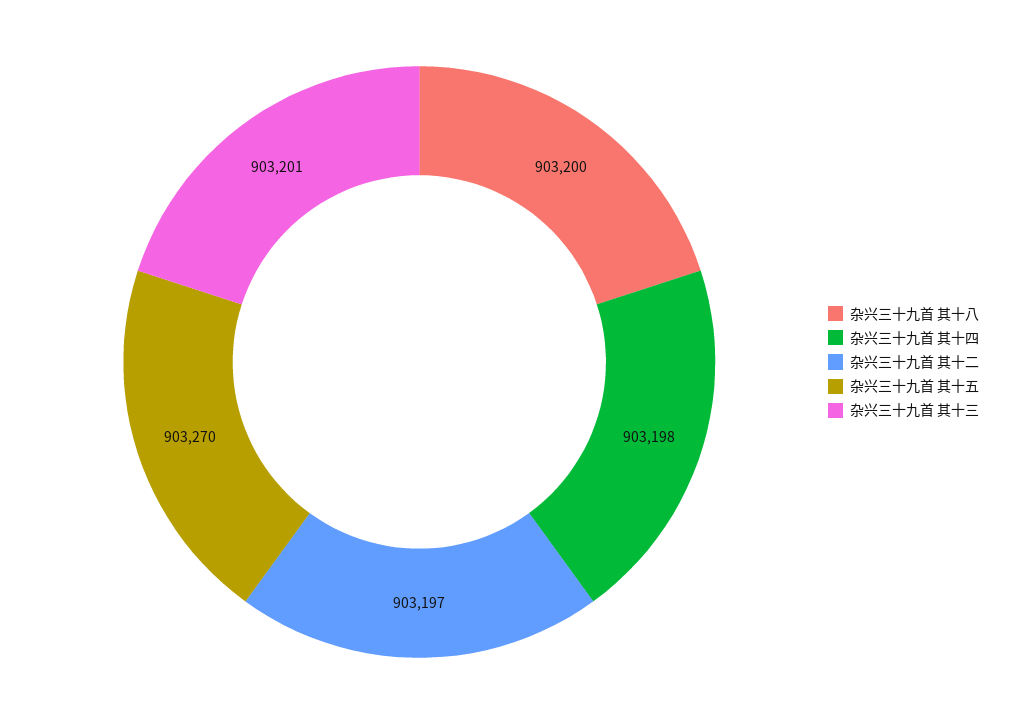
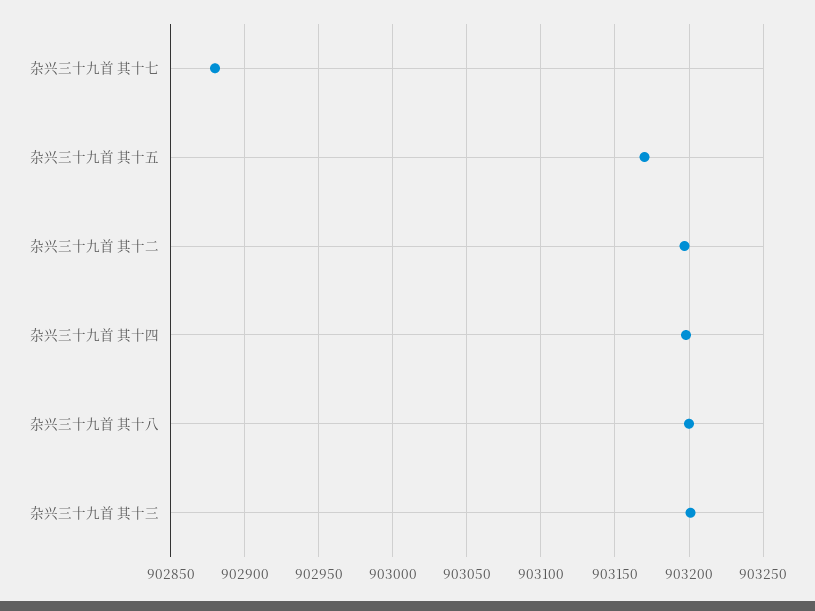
杂兴三十九首 其十五: 903270 -> 903170
杂兴三十九首 其十七: none -> 902880

